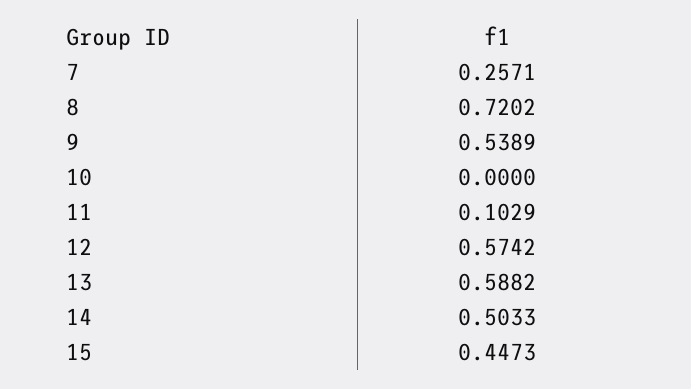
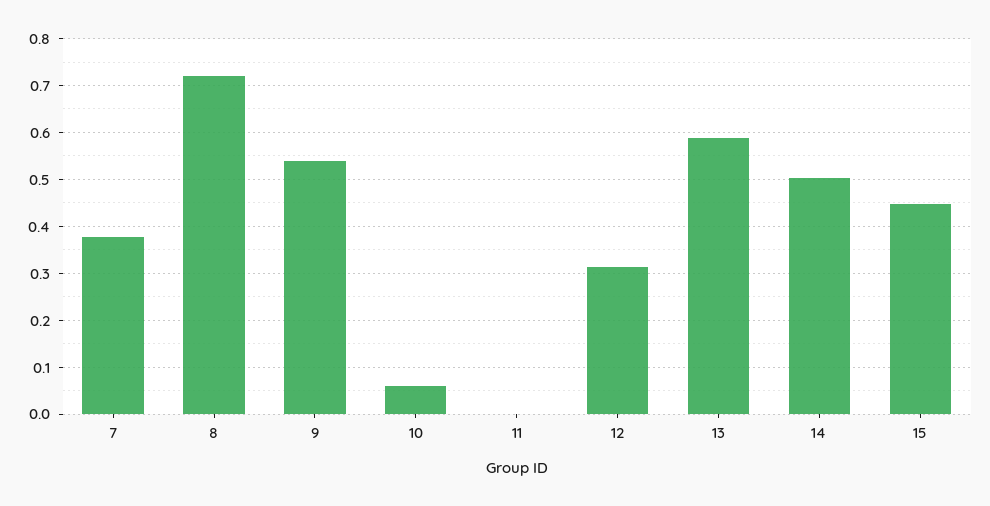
7: 0.2571 -> 0.38
10: 0 -> 0.06
11: 0.1029 -> 0
12: 0.5742 -> 0.32

